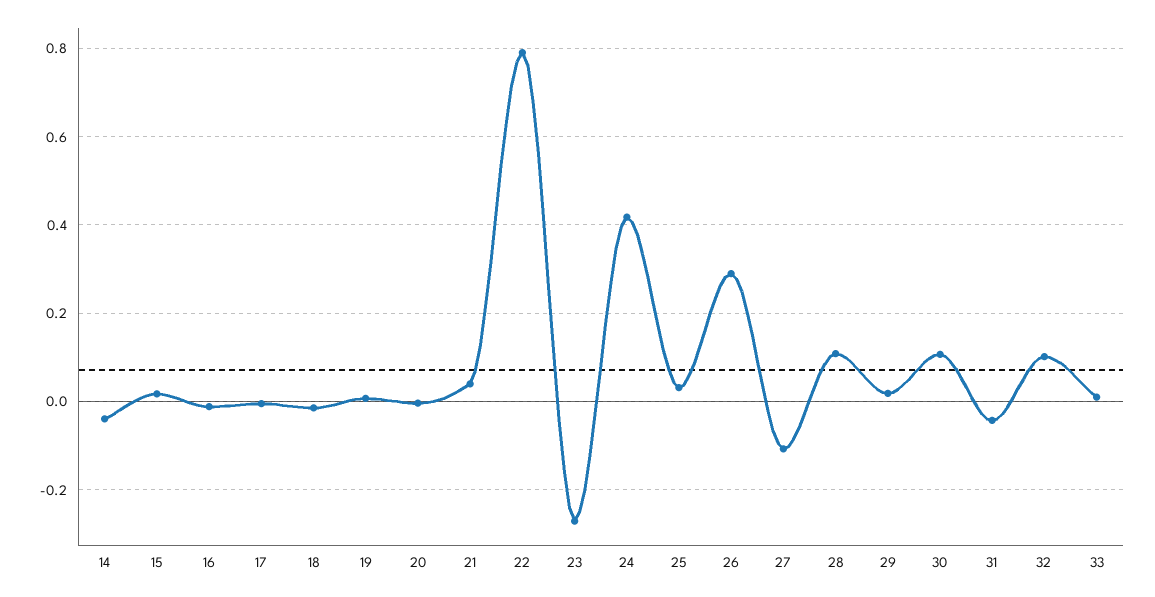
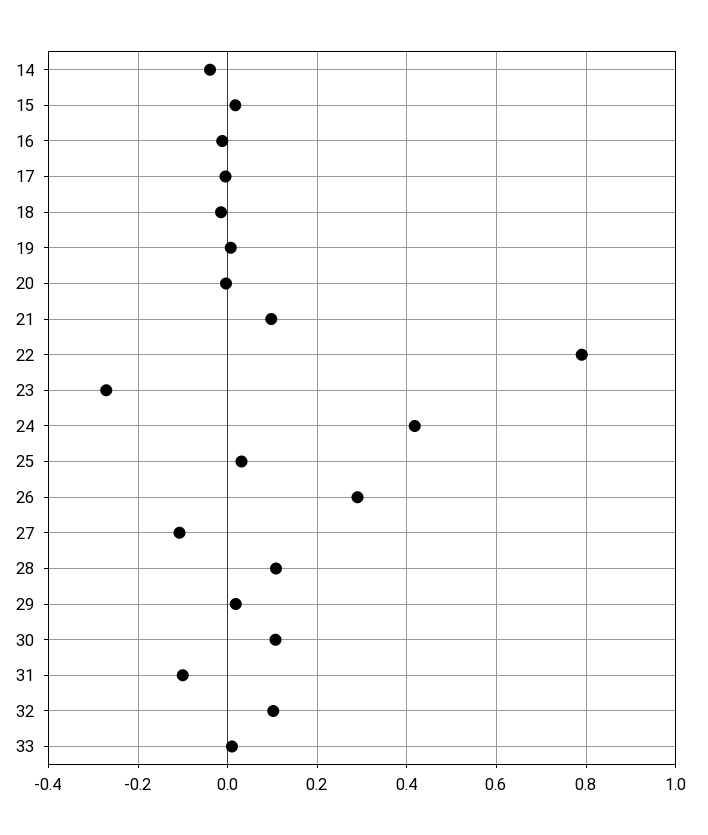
21: 0.04 -> 0.1
31: -0.04 -> -0.1

